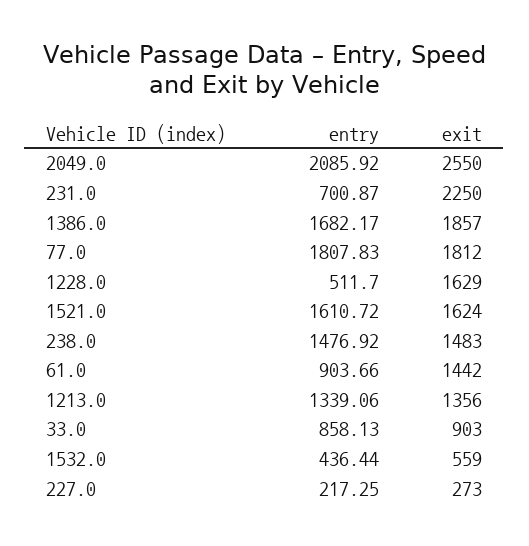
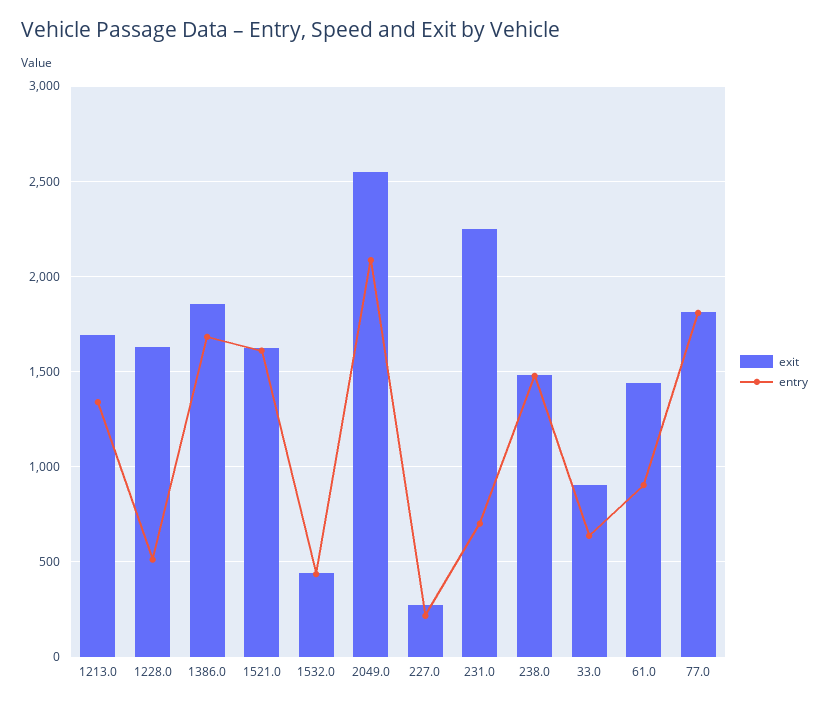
exit, 1213.0: 1356 -> 1700
entry, 33.0: 858.13 -> 650
exit, 1532.0: 559 -> 450

